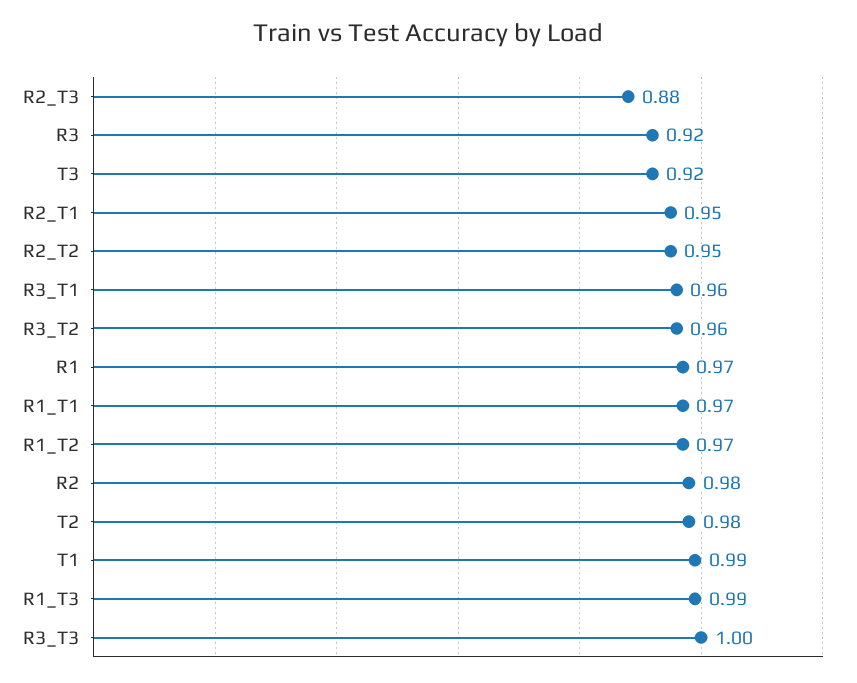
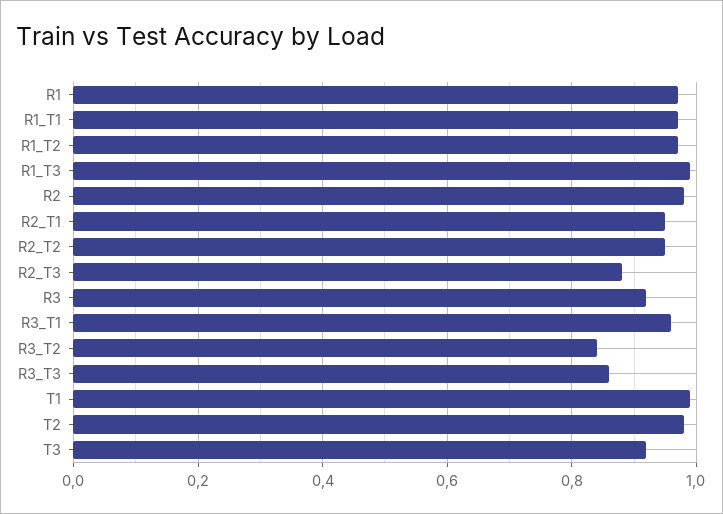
R3_T2: 0.96 -> 0.85
R3_T3: 1 -> 0.85

